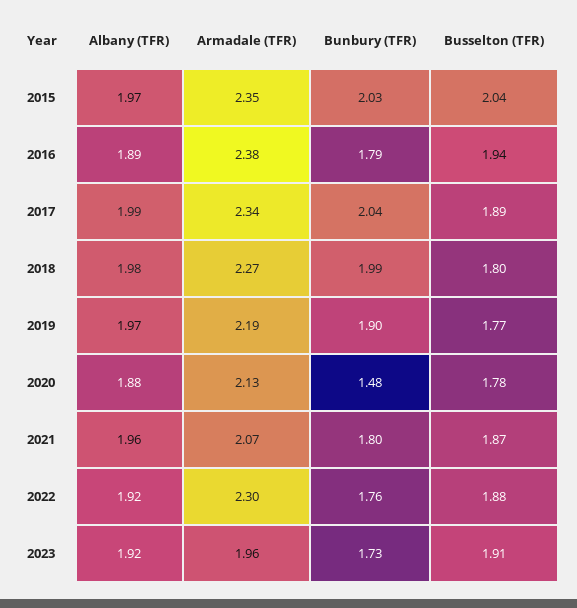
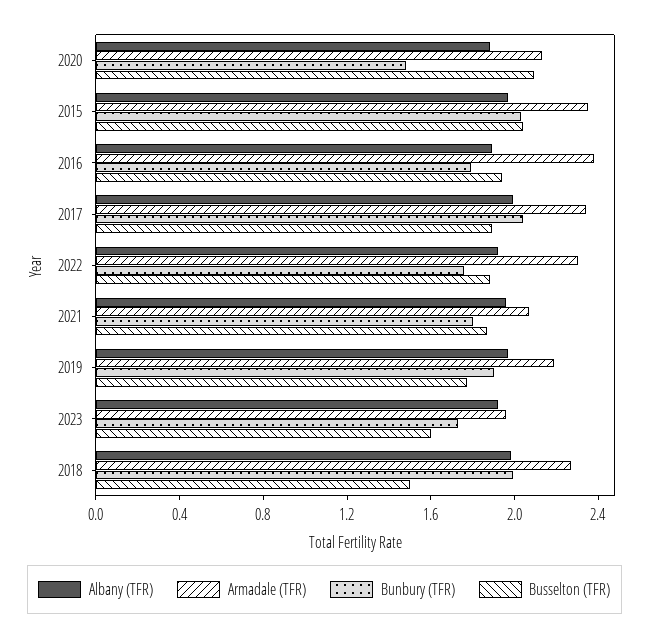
Busselton (TFR), 2018: 1.8 -> 1.5
Busselton (TFR), 2020: 1.78 -> 2.1
Busselton (TFR), 2023: 1.91 -> 1.6

